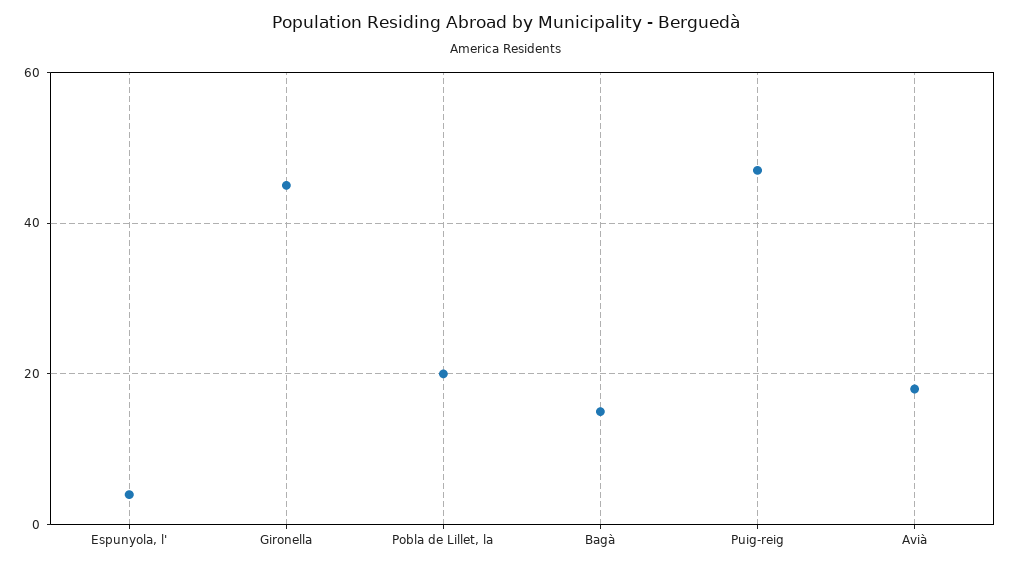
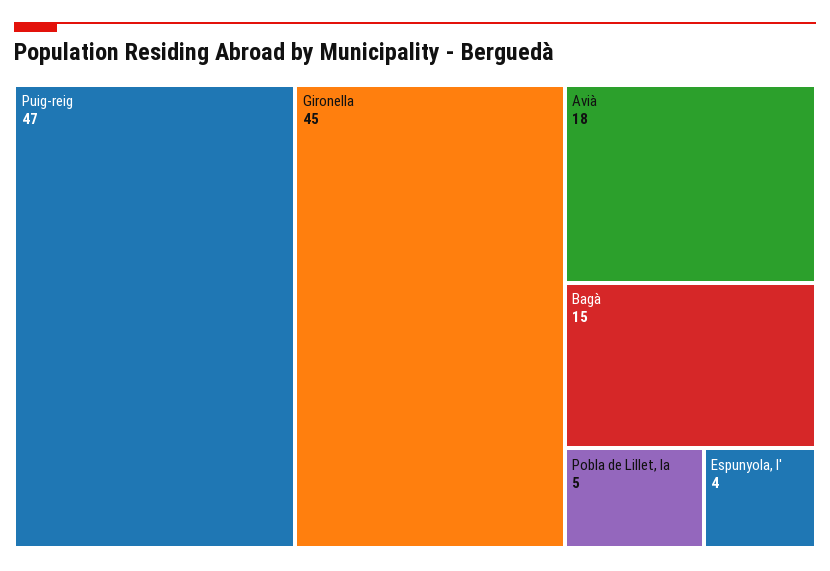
Pobla de Lillet, la: 20 -> 5

